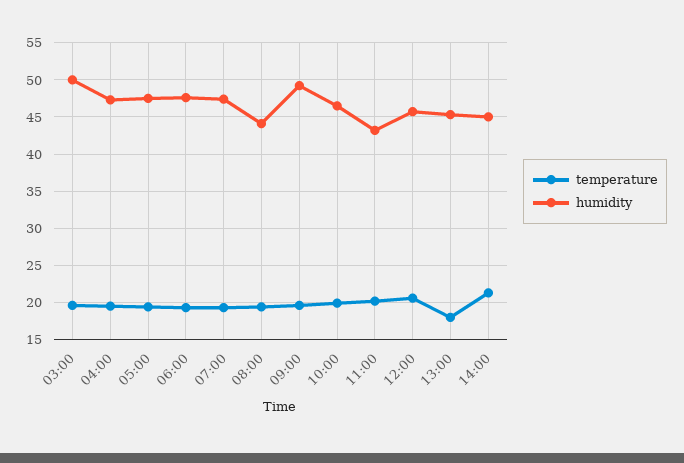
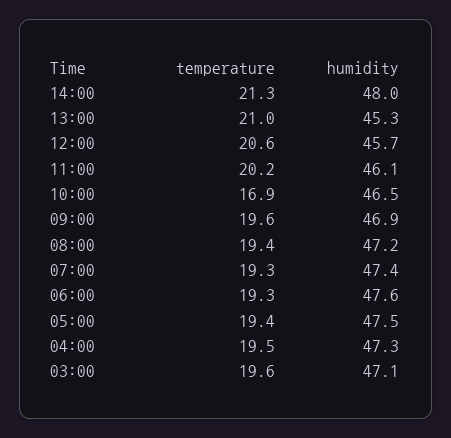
humidity, 03:00: 50 -> 47.1
humidity, 08:00: 44 -> 47.2
humidity, 09:00: 49 -> 46.9
temperature, 10:00: 20 -> 16.9
humidity, 11:00: 43 -> 46.1
temperature, 13:00: 18 -> 21
humidity, 14:00: 45 -> 48

